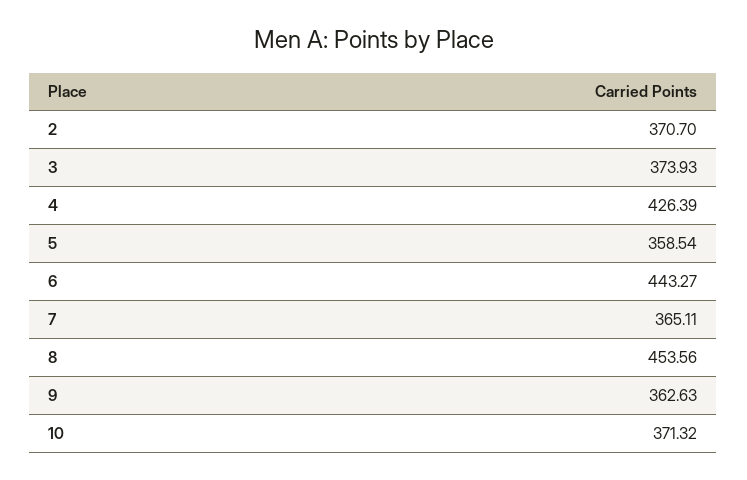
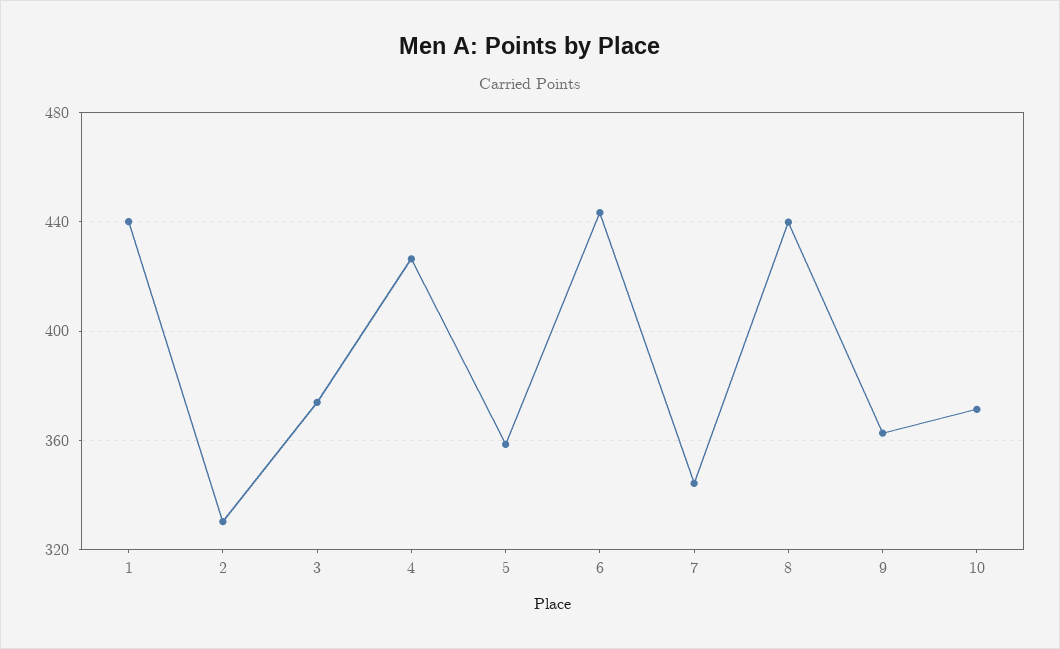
2: 370.7 -> 330
7: 365.11 -> 345
8: 453.56 -> 440
1: none -> 440

